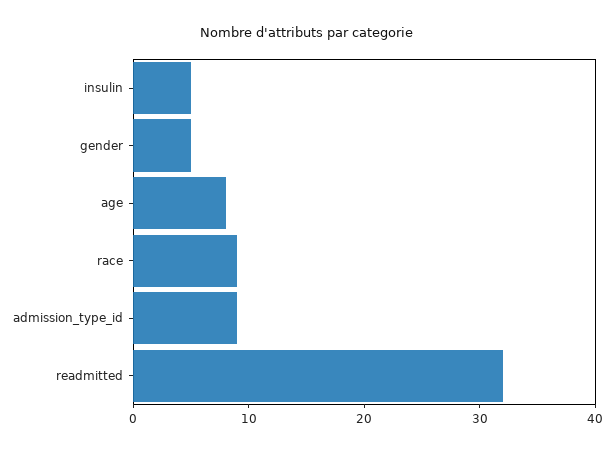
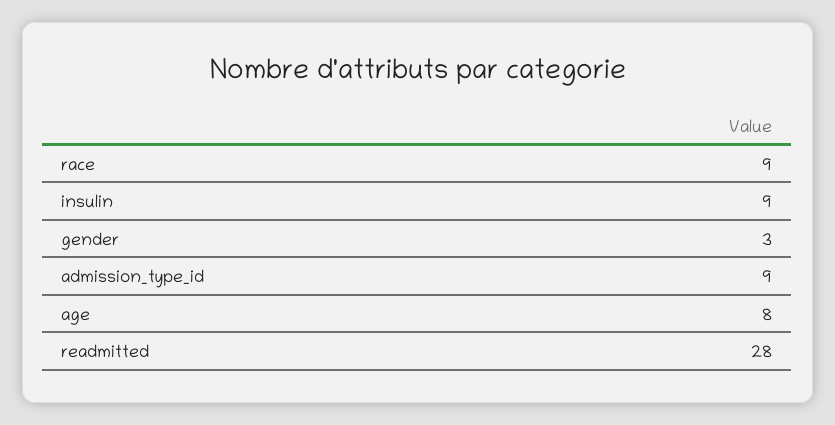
insulin: 5 -> 9
gender: 5 -> 3
readmitted: 32 -> 28

